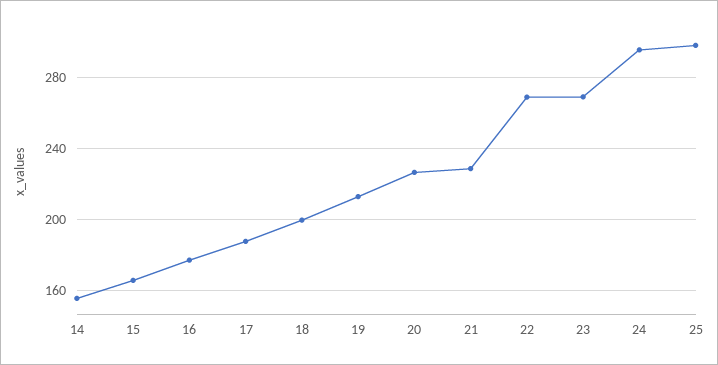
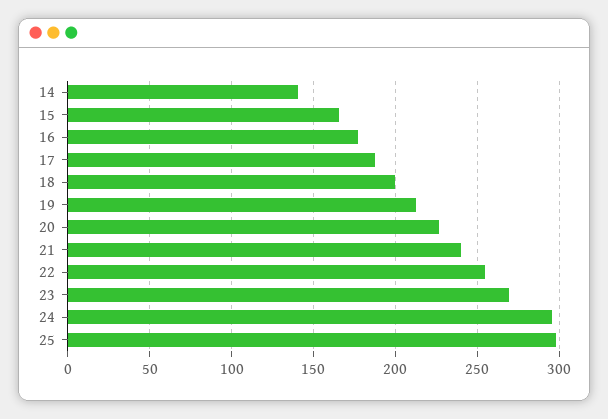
14: 155 -> 140
21: 230 -> 240
22: 270 -> 255

